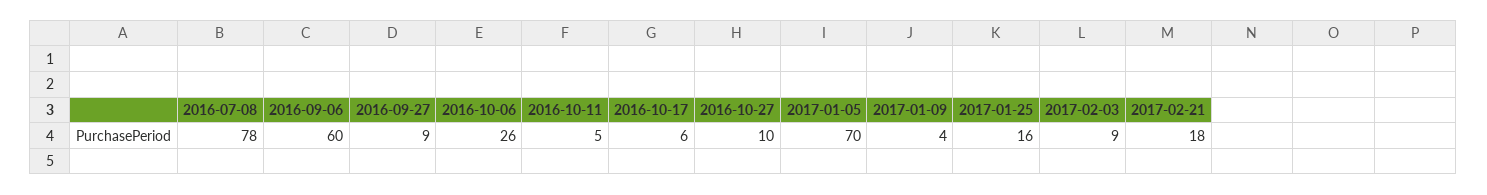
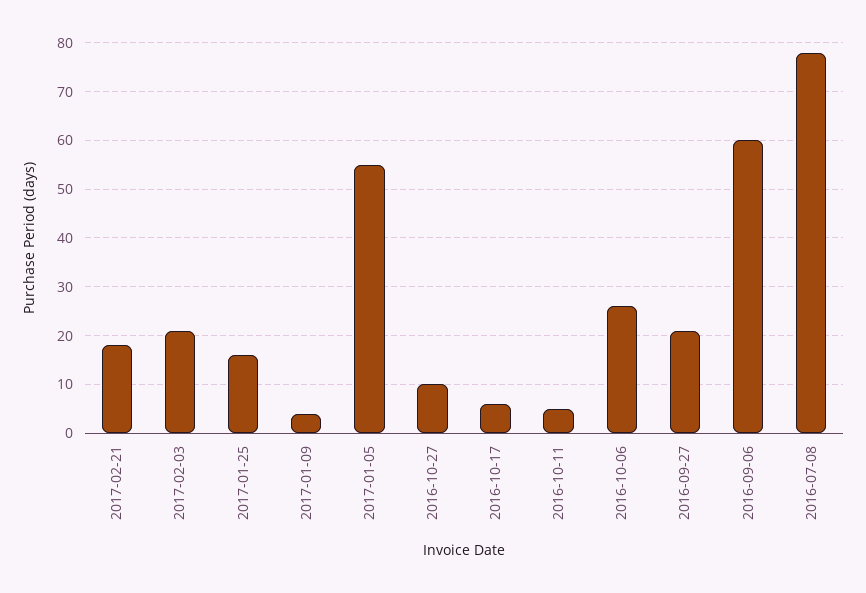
2016-09-27: 9 -> 20
2017-01-05: 70 -> 55
2017-02-03: 9 -> 20

